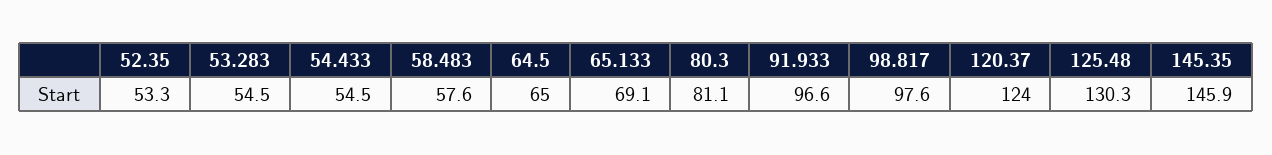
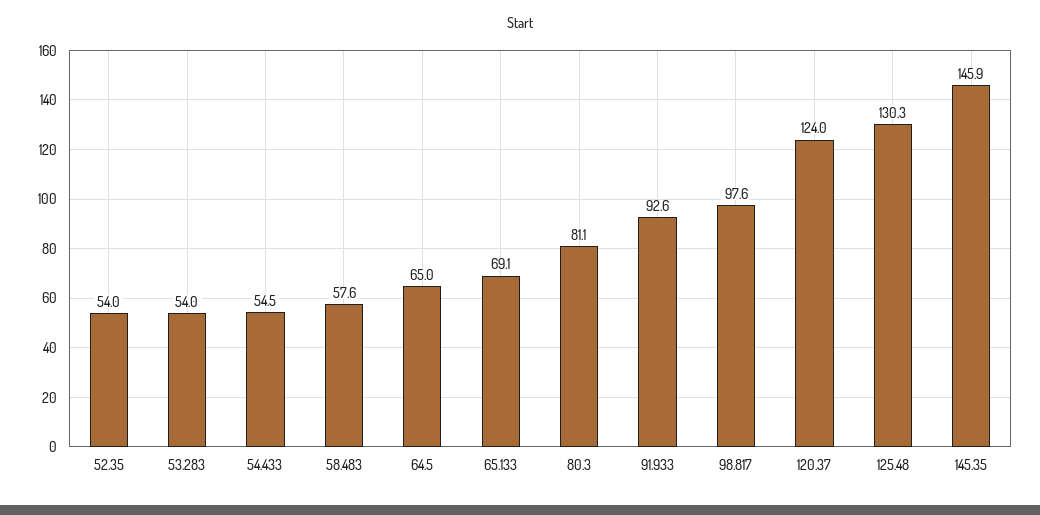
52.35: 53.3 -> 54
53.283: 54.5 -> 54
91.933: 96.6 -> 92.6

